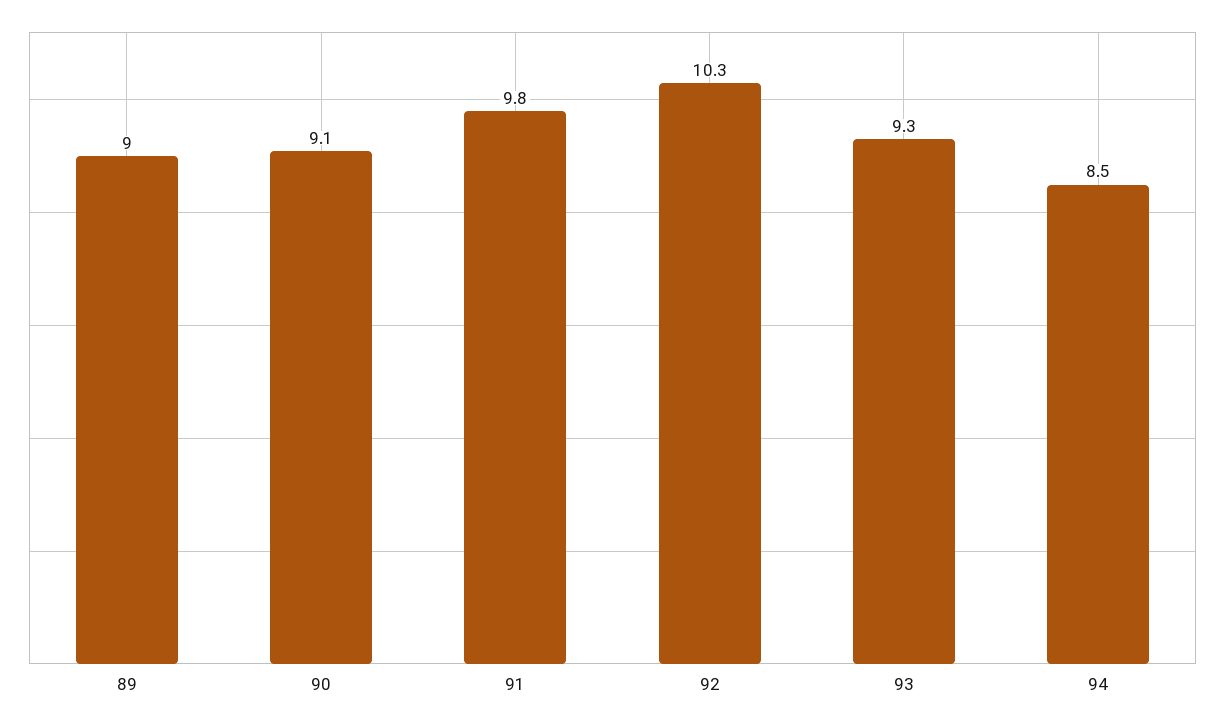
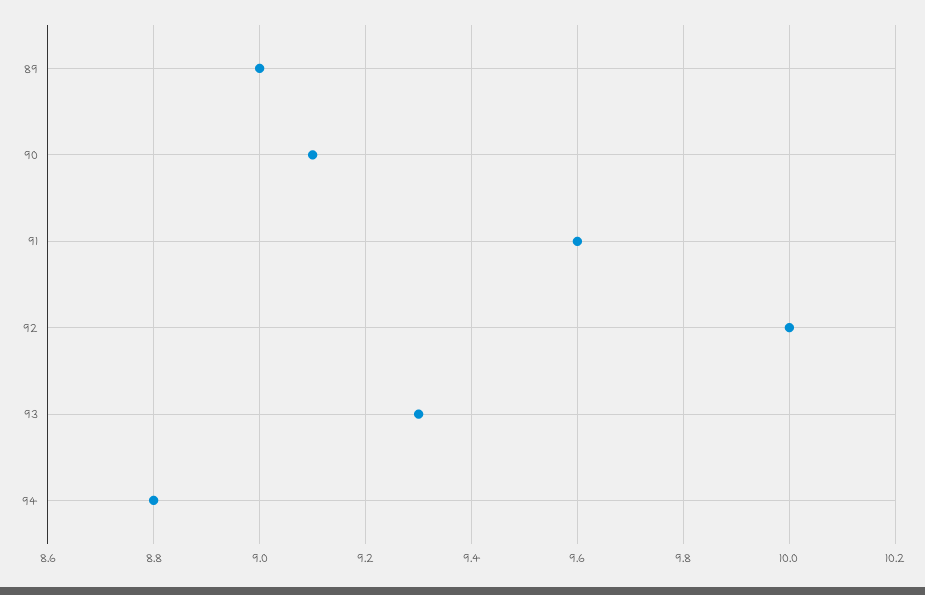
91: 9.8 -> 9.6
92: 10.3 -> 10
94: 8.5 -> 8.8

